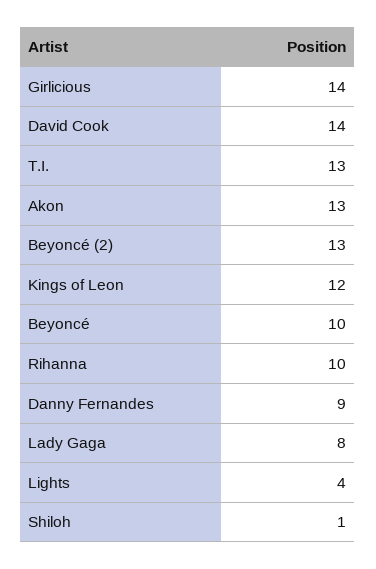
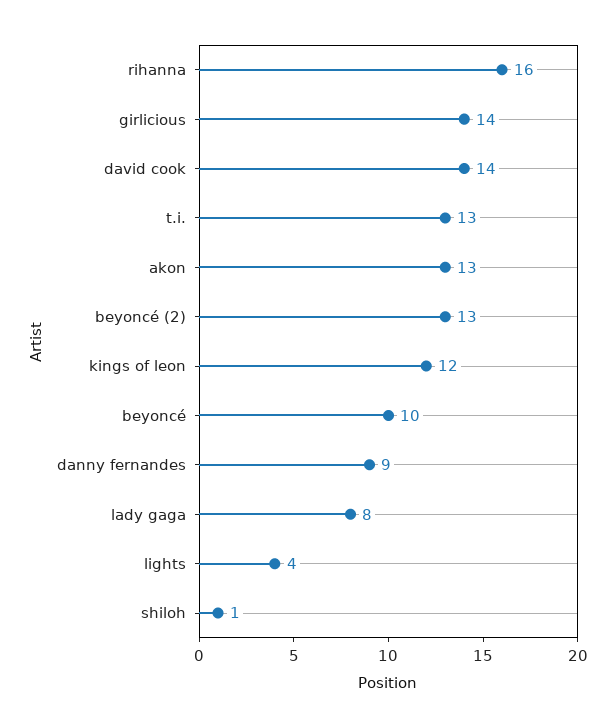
Rihanna: 10 -> 16

